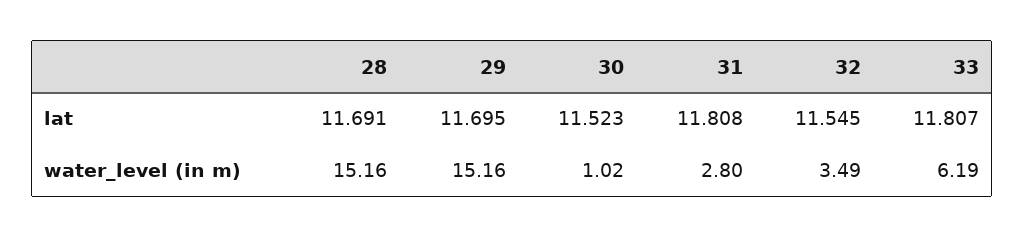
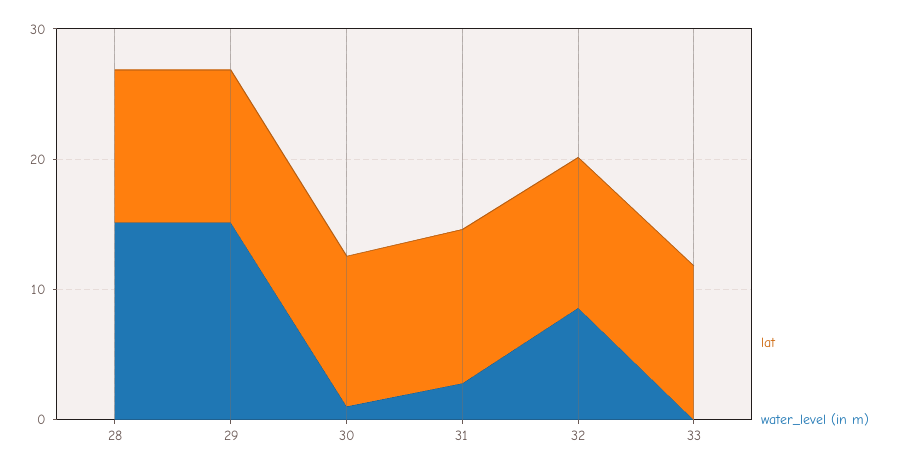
water_level (in m), 32: 3.49 -> 8
water_level (in m), 33: 6.19 -> 0

